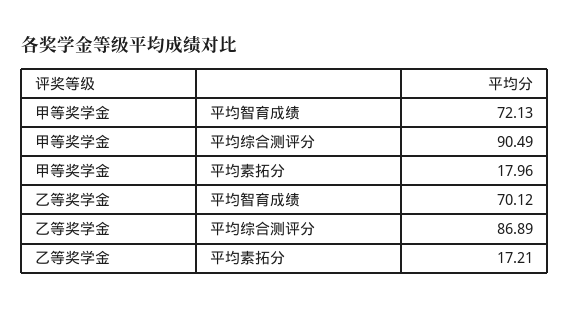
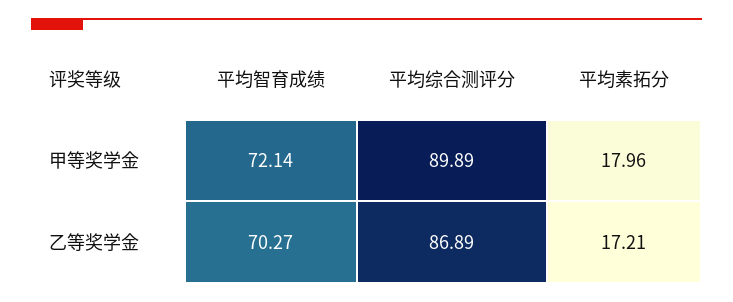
甲等奖学金, 平均智育成绩: 72.13 -> 72.14
甲等奖学金, 平均综合测评分: 90.49 -> 89.89
乙等奖学金, 平均智育成绩: 70.12 -> 70.27

